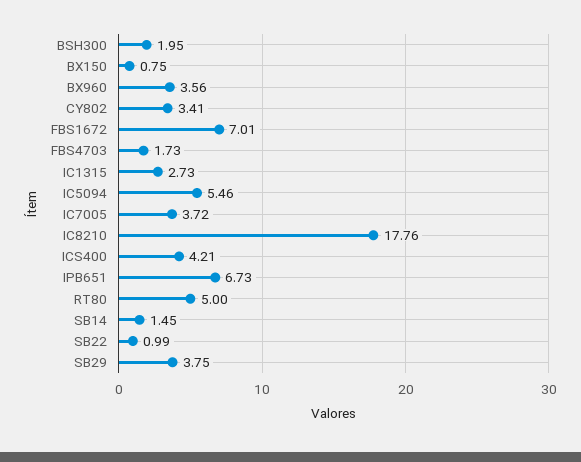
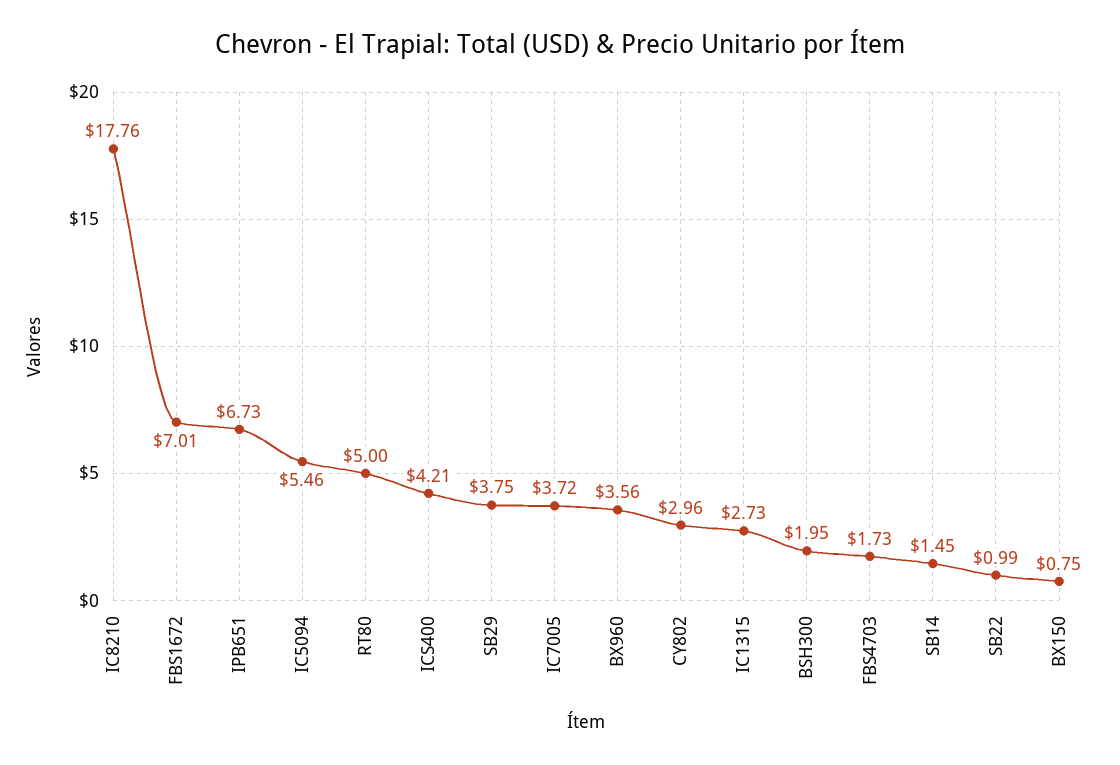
CY802: 3.41 -> 2.96

